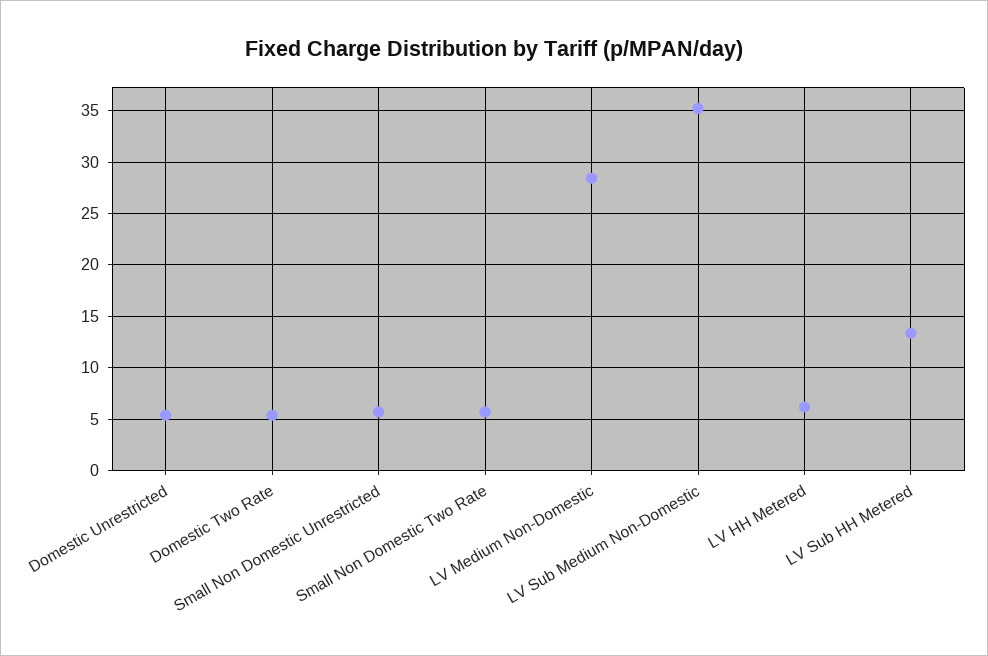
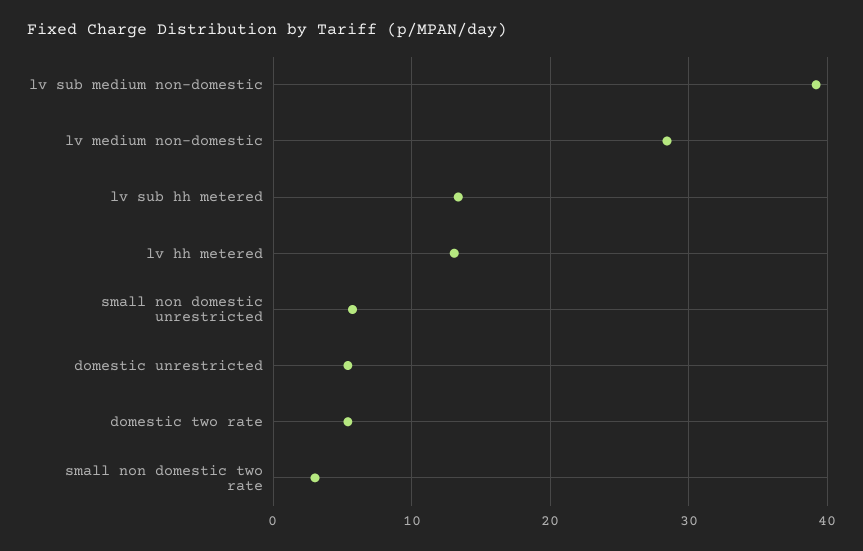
Small Non Domestic Two Rate: 6 -> 3
LV Sub Medium Non-Domestic: 35 -> 39
LV HH Metered: 6 -> 13

